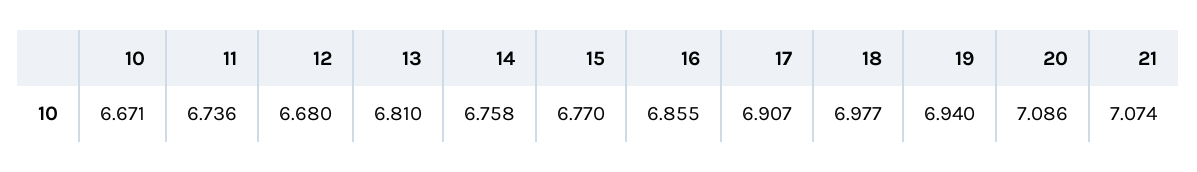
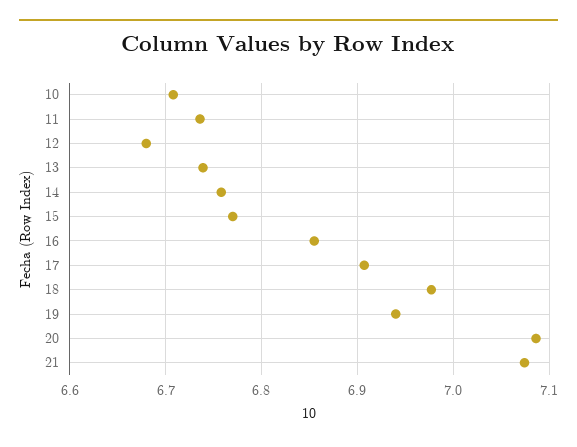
10: 6.671 -> 6.71
13: 6.81 -> 6.74

